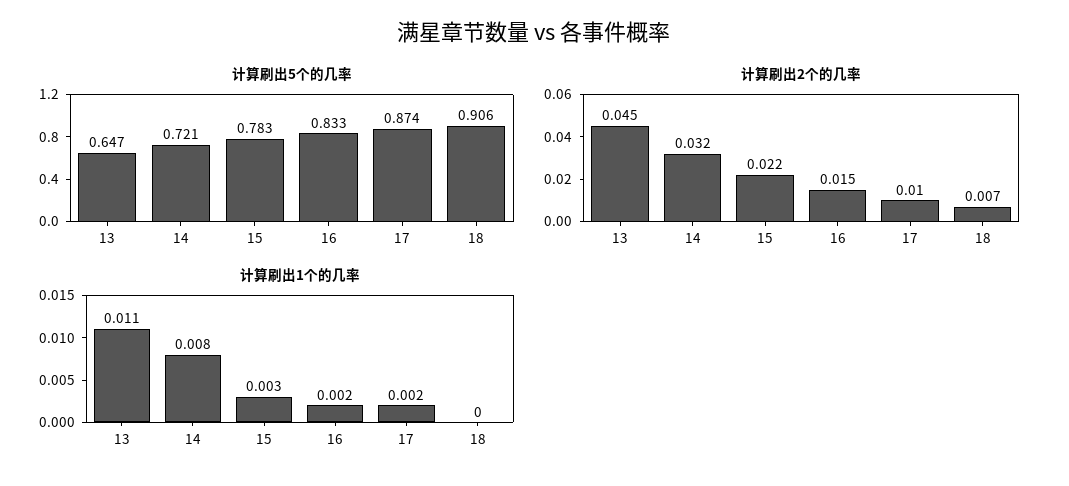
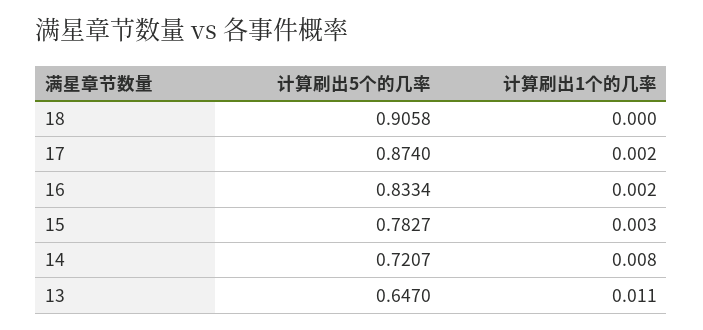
计算刷出2个的几率, 13: 0.045 -> none
计算刷出2个的几率, 14: 0.032 -> none
计算刷出2个的几率, 15: 0.022 -> none
计算刷出2个的几率, 16: 0.015 -> none
计算刷出2个的几率, 17: 0.01 -> none
计算刷出2个的几率, 18: 0.007 -> none

